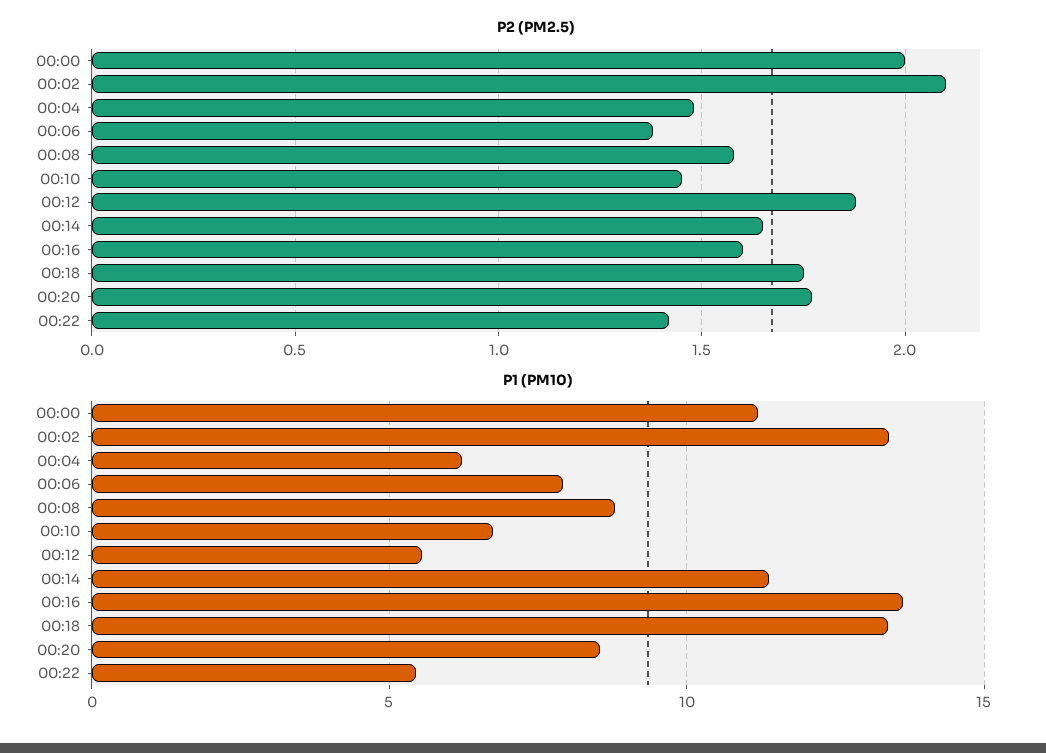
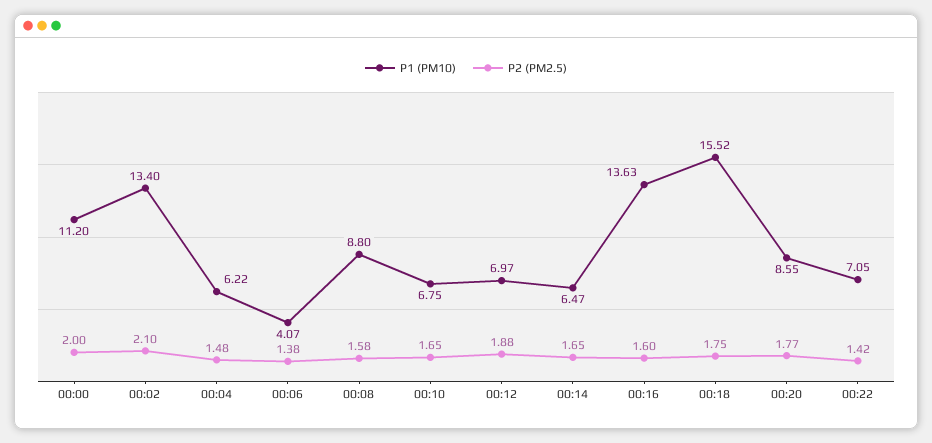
P2 (PM2.5), 00:10: 1.45 -> 1.65
P1 (PM10), 00:06: 8 -> 4.07
P1 (PM10), 00:12: 5.5 -> 6.97
P1 (PM10), 00:14: 11.5 -> 6.47
P1 (PM10), 00:18: 13.5 -> 15.52
P1 (PM10), 00:22: 5.5 -> 7.05

